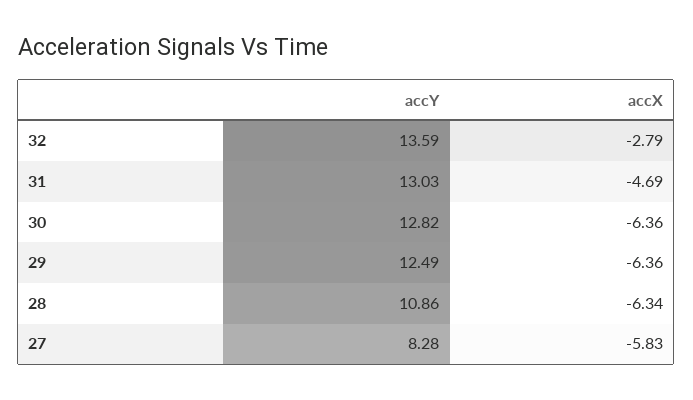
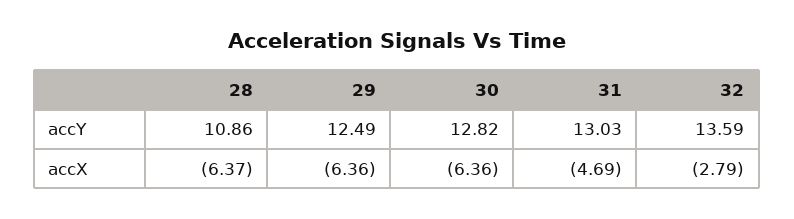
accX, 28: -6.34 -> -6.37
accY, 27: 8.28 -> none
accX, 27: -5.83 -> none

